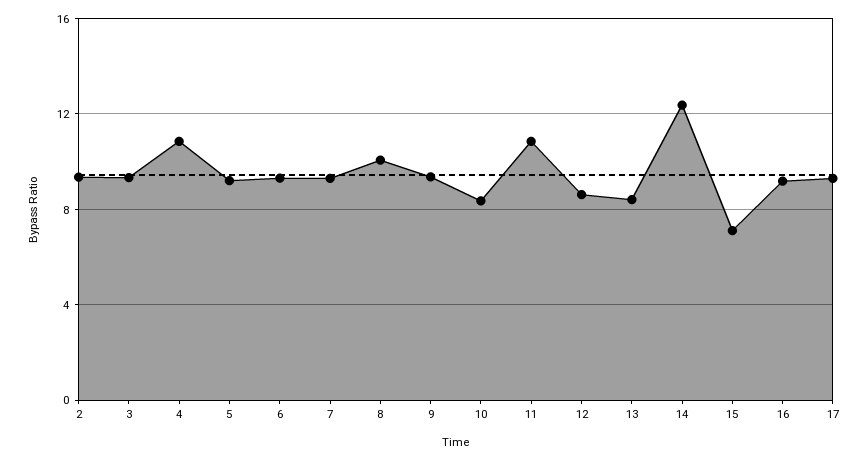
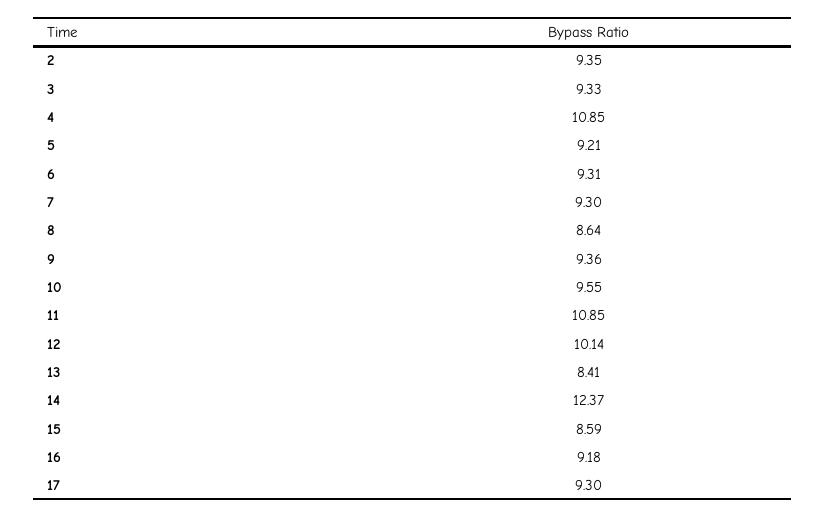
8: 10 -> 8.64
10: 8.5 -> 9.55
12: 8.5 -> 10.14
15: 7 -> 8.59

